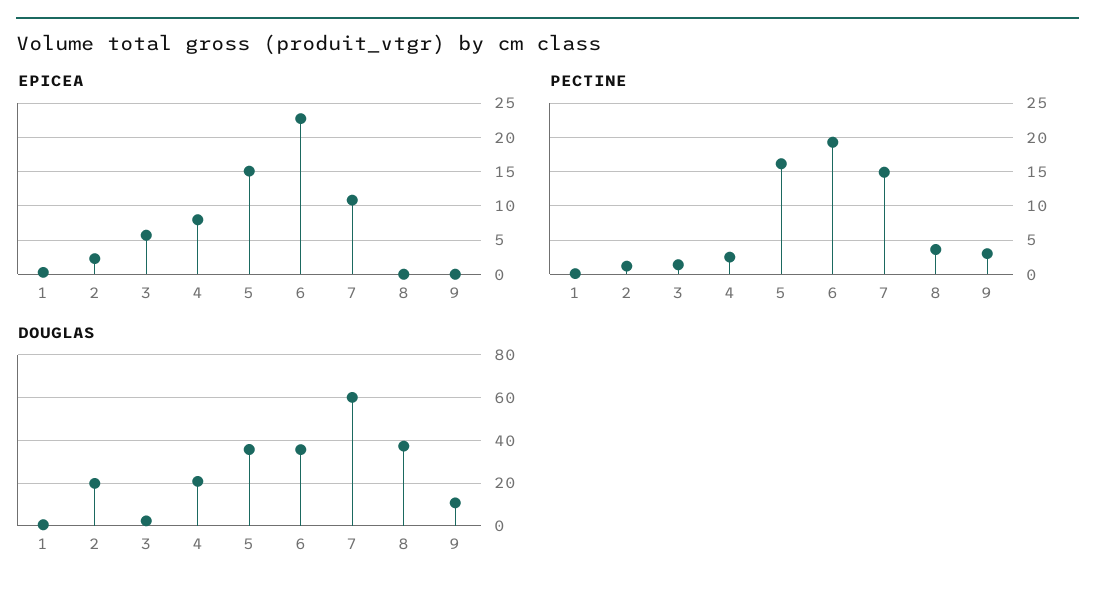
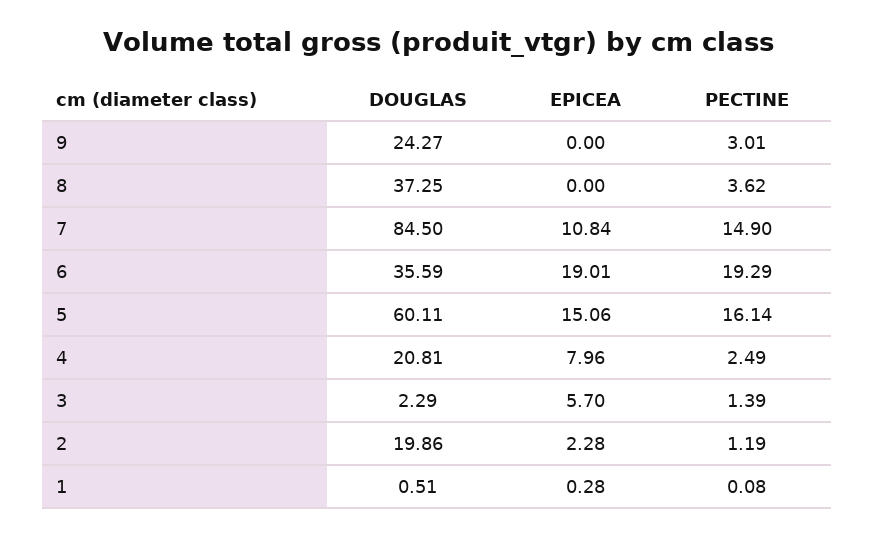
EPICEA, 6: 23 -> 19.01
DOUGLAS, 5: 35 -> 60.11
DOUGLAS, 7: 60 -> 84.5
DOUGLAS, 9: 10 -> 24.27

